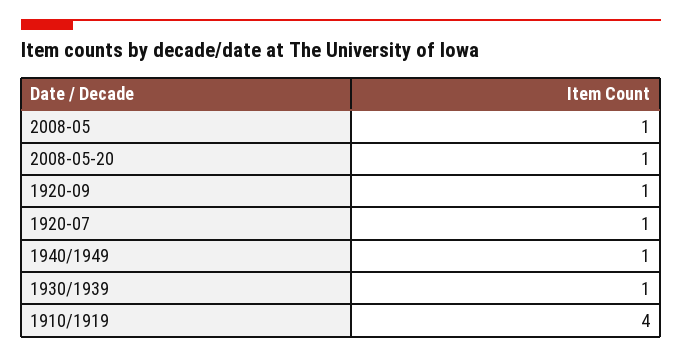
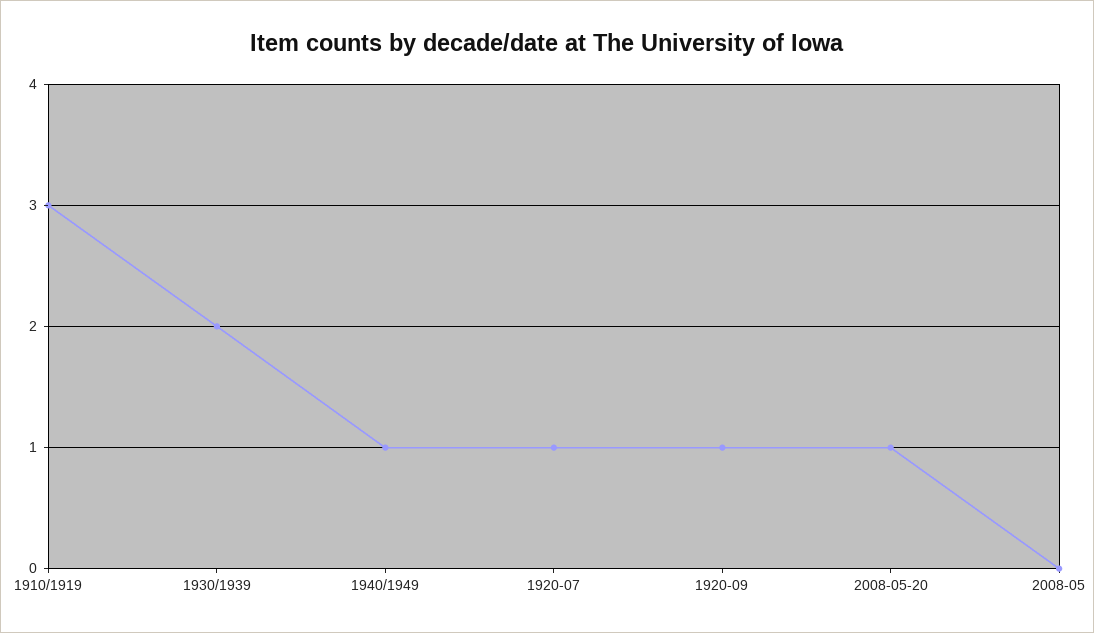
2008-05: 1 -> 0
1930/1939: 1 -> 2
1910/1919: 4 -> 3

